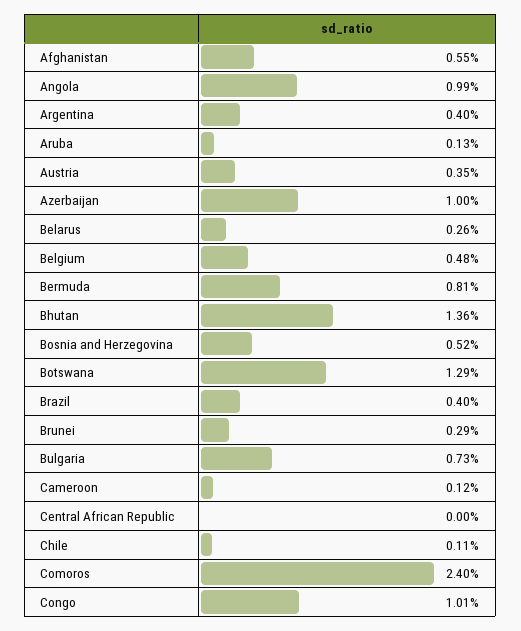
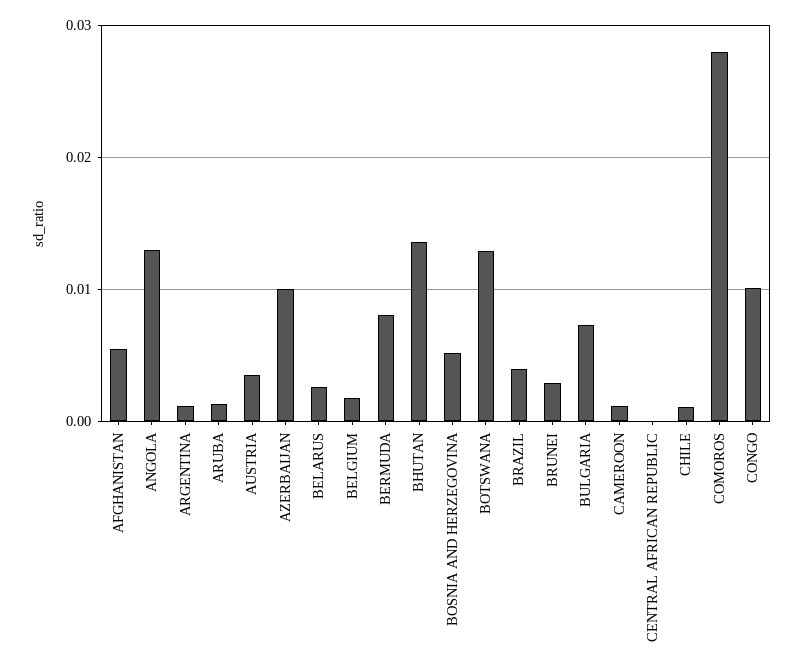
Angola: 0.0099 -> 0.013
Argentina: 0.004 -> 0.001
Belgium: 0.0048 -> 0.002
Comoros: 0.024 -> 0.028

